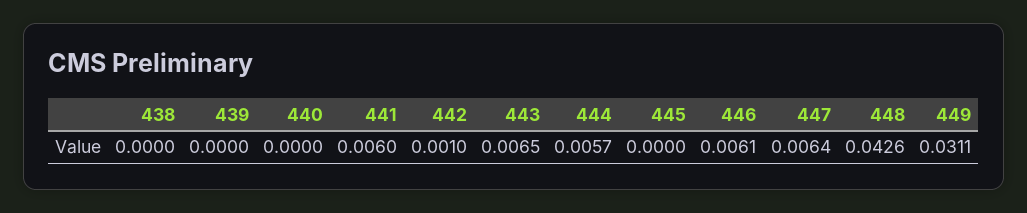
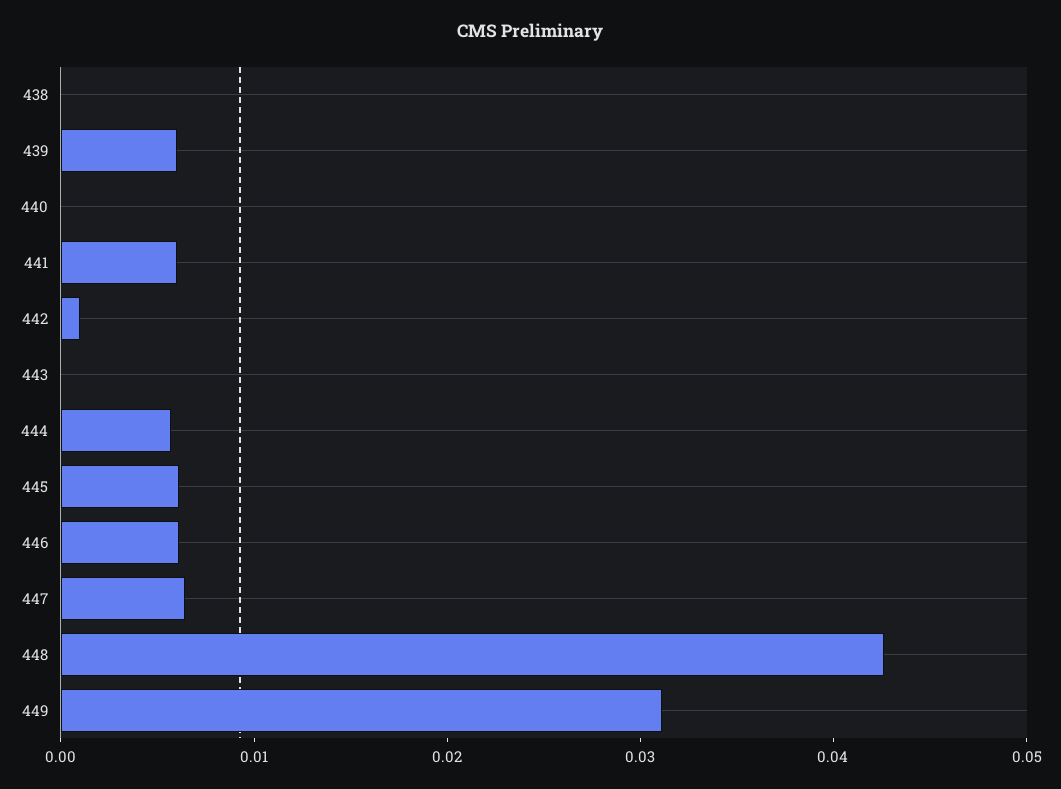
439: 0 -> 0.006
443: 0.0065 -> 0
445: 0 -> 0.006

